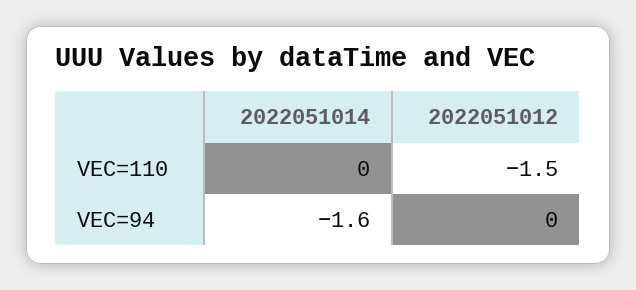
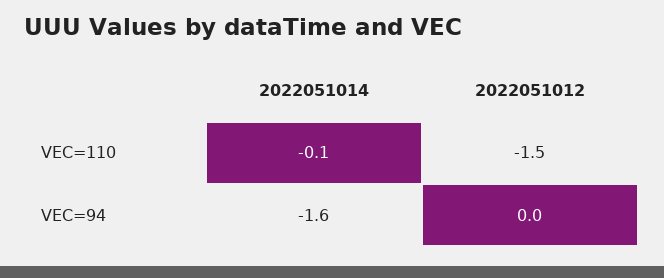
2022051014, VEC=110: 0 -> -0.1

